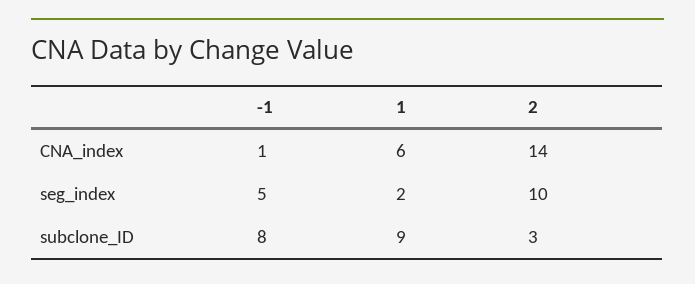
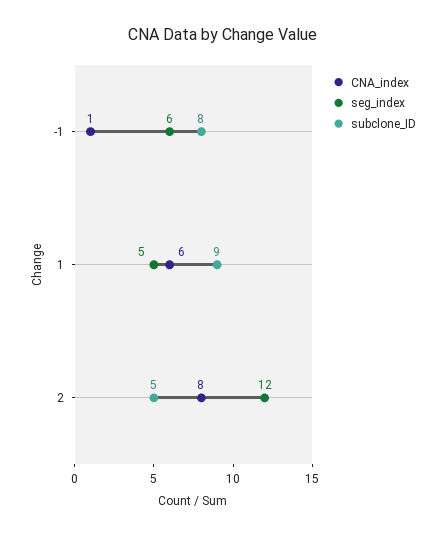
CNA_index, 2: 14 -> 8
seg_index, -1: 5 -> 6
seg_index, 1: 2 -> 5
seg_index, 2: 10 -> 12
subclone_ID, 2: 3 -> 5

